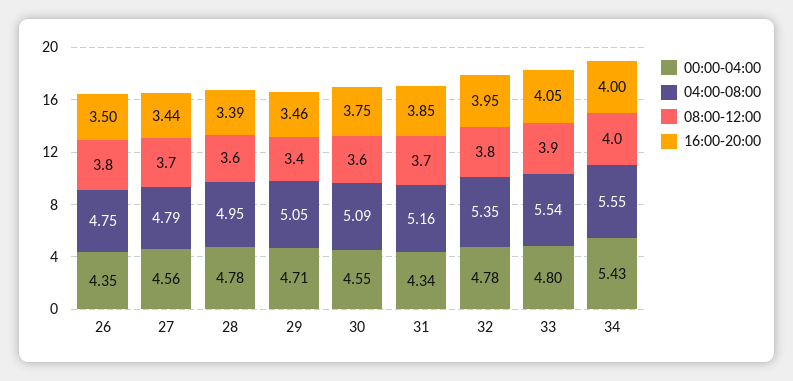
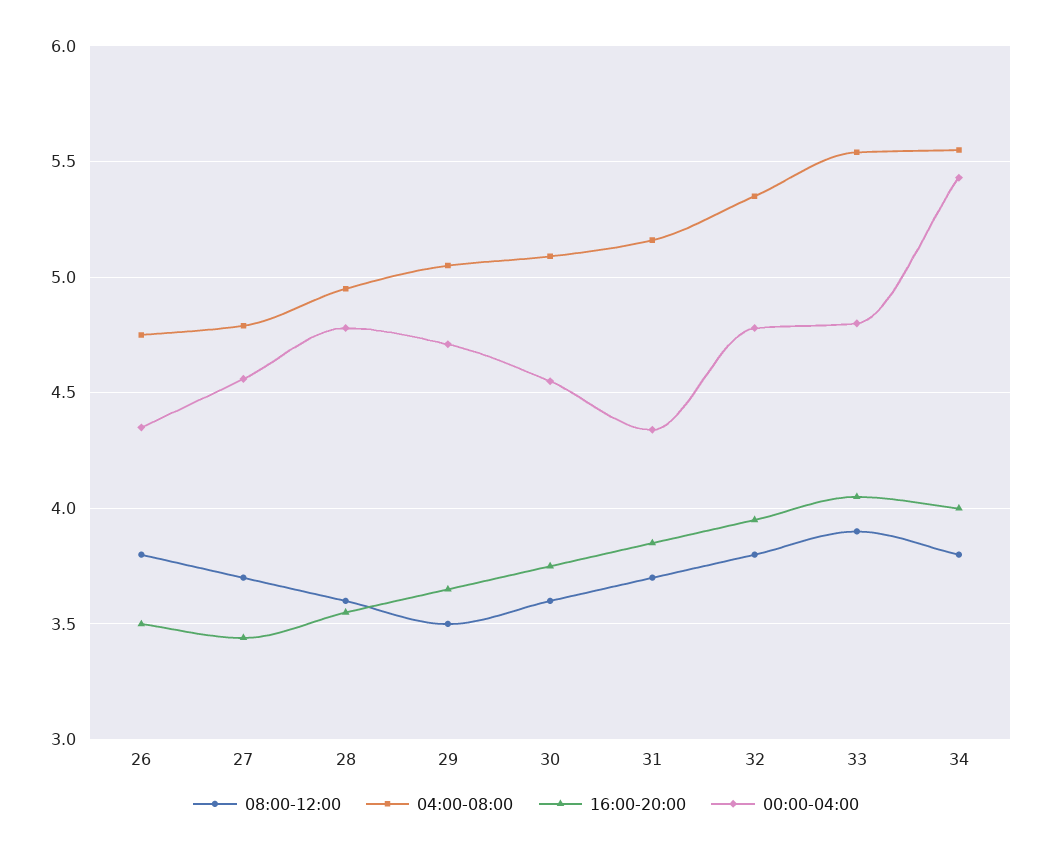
16:00-20:00, 28: 3.39 -> 3.55
08:00-12:00, 29: 3.4 -> 3.5
16:00-20:00, 29: 3.46 -> 3.65
08:00-12:00, 34: 4 -> 3.8

